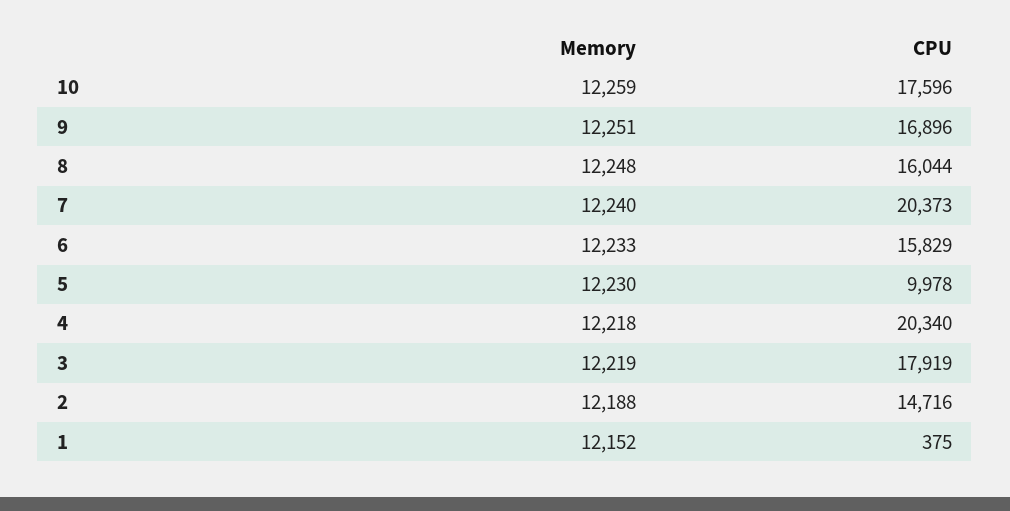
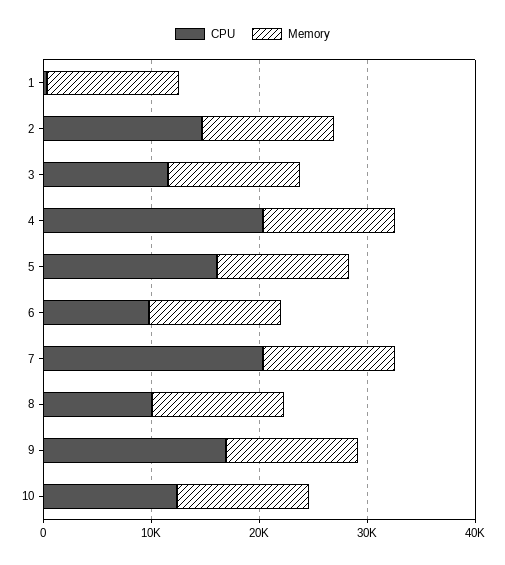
CPU, 10: 17596 -> 12000
CPU, 8: 16044 -> 10000
CPU, 6: 15829 -> 10000
CPU, 5: 9978 -> 16000
CPU, 3: 17919 -> 12000

